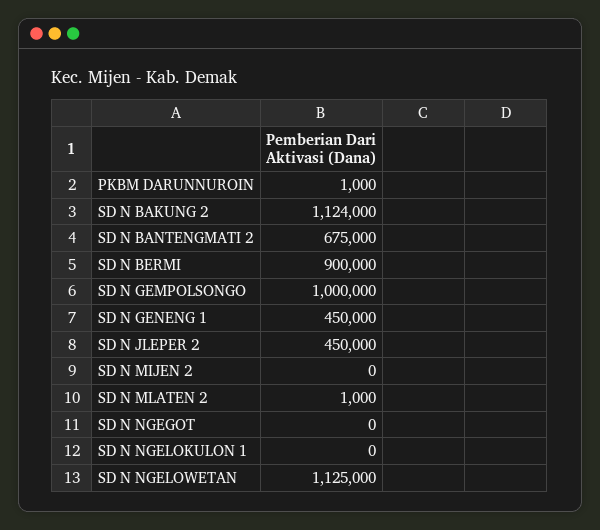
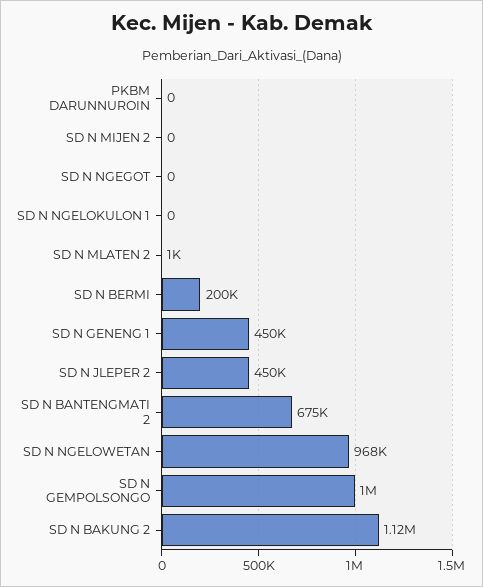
PKBM DARUNNUROIN: 1000 -> 0
SD N BERMI: 900000 -> 200000
SD N NGELOWETAN: 1125000 -> 968000

